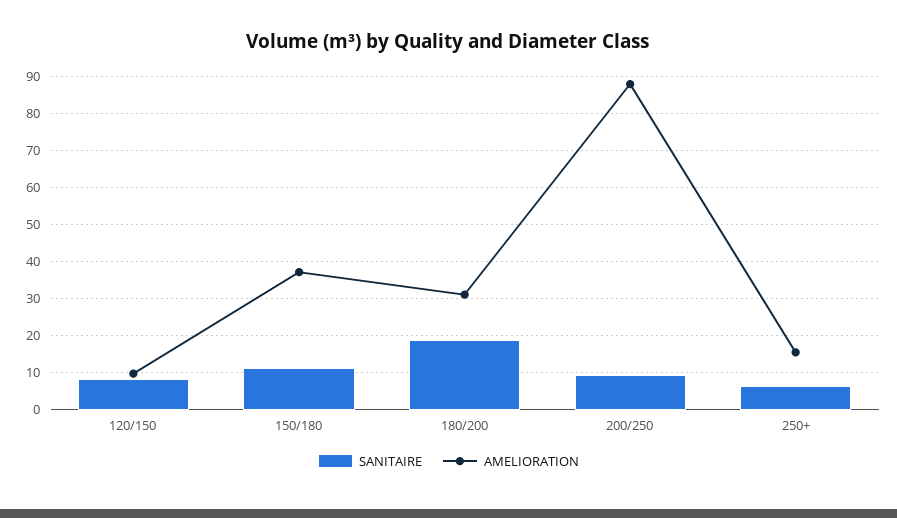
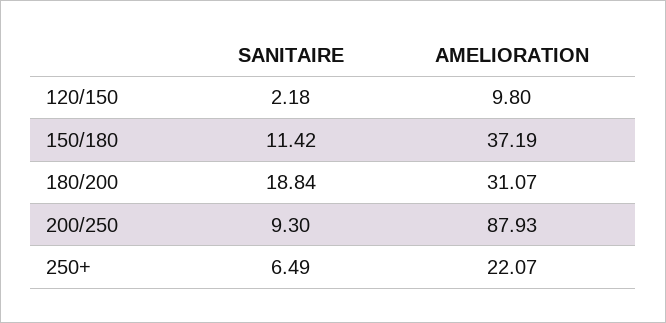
SANITAIRE, 120/150: 8 -> 2.18
AMELIORATION, 250+: 16 -> 22.07

